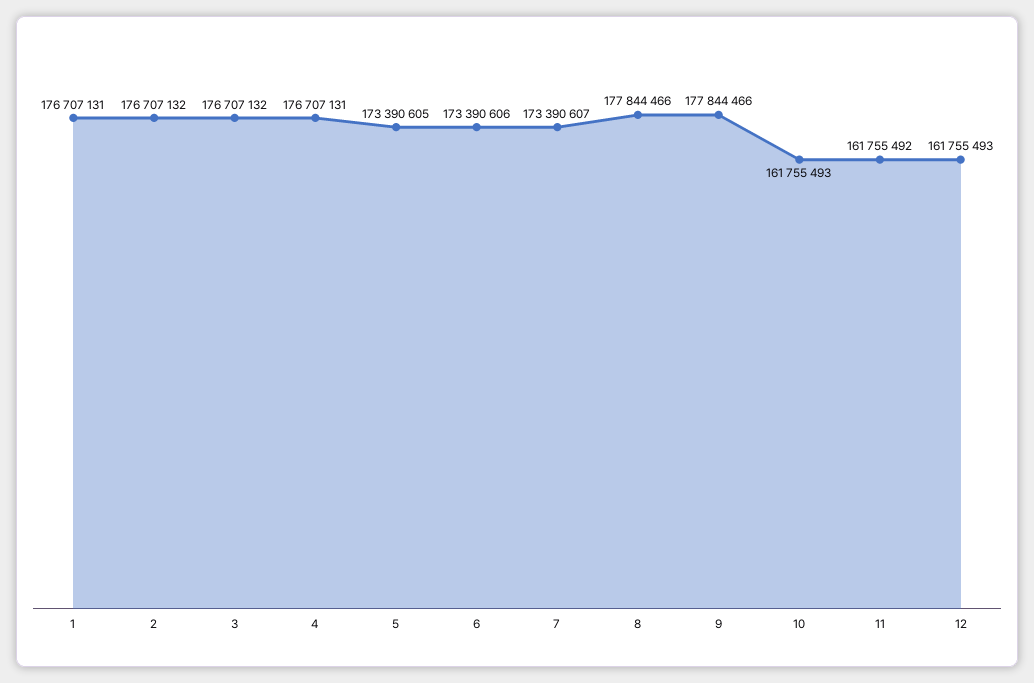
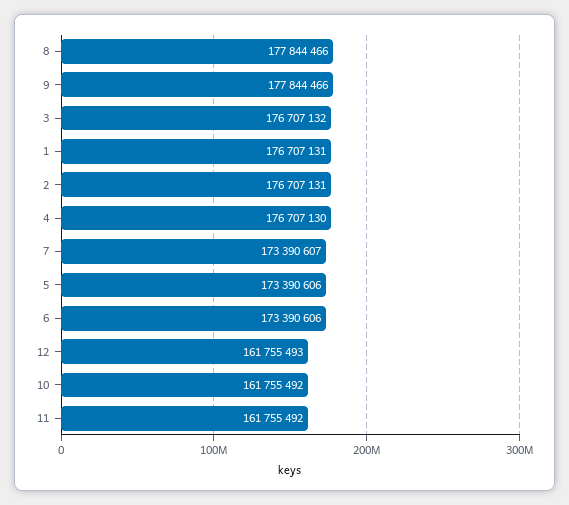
2: 176707132 -> 176707131
4: 176707131 -> 176707130
5: 173390605 -> 173390606
10: 161755493 -> 161755492

